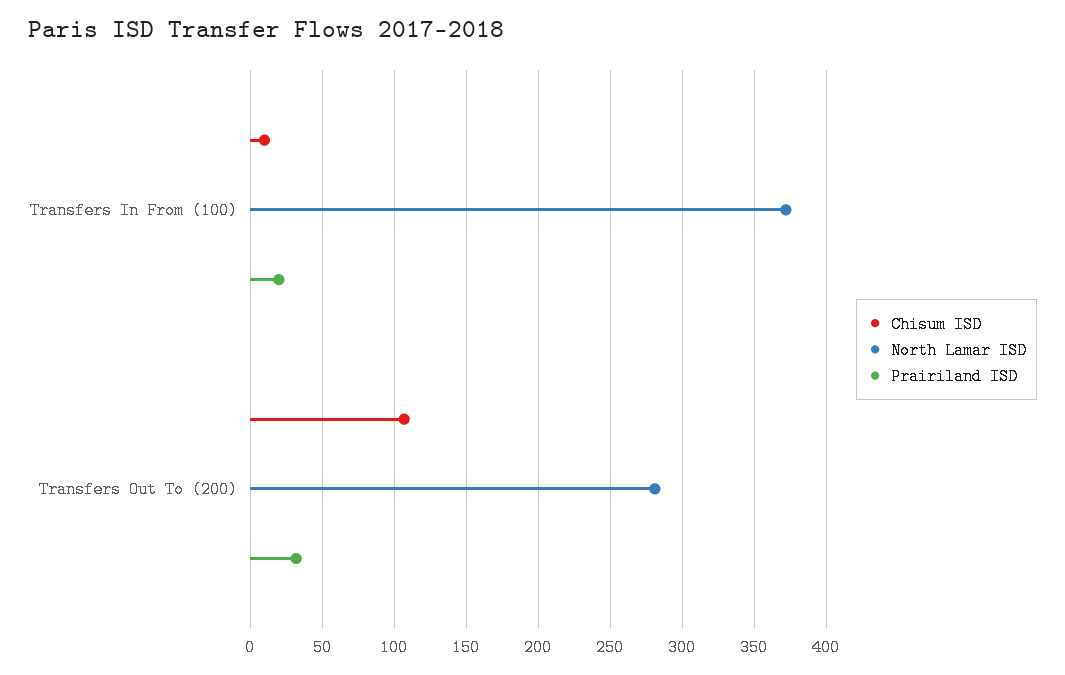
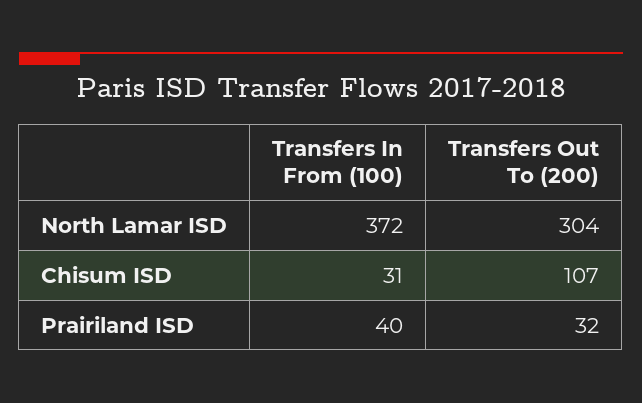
Chisum ISD, Transfers In From (100): 10 -> 31
Prairiland ISD, Transfers In From (100): 20 -> 40
North Lamar ISD, Transfers Out To (200): 280 -> 304

